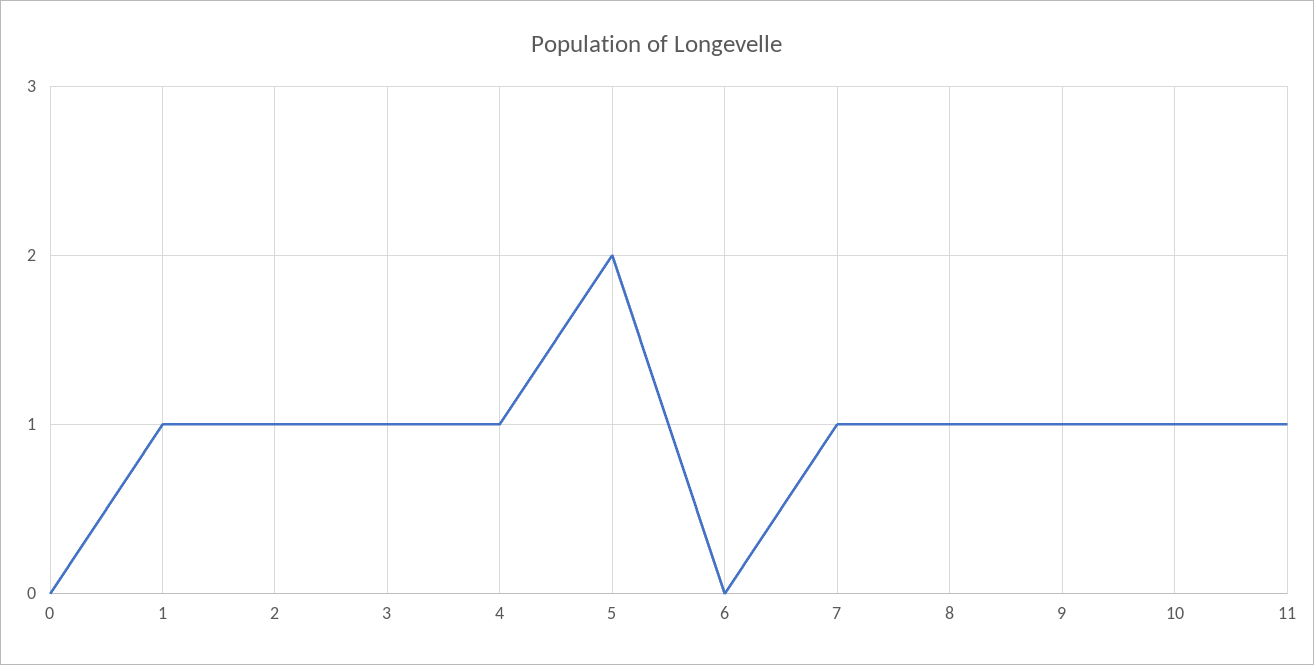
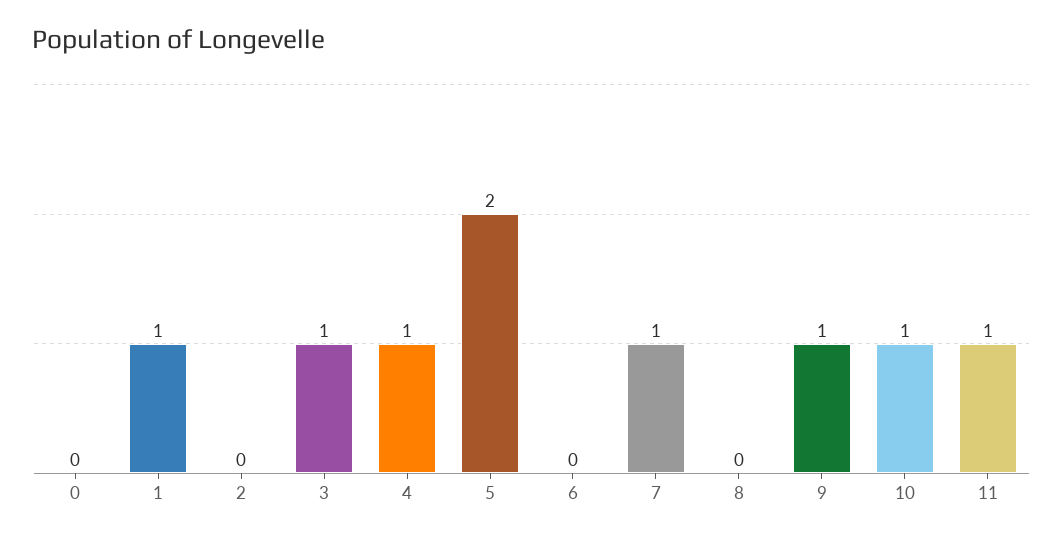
2: 1 -> 0
8: 1 -> 0

